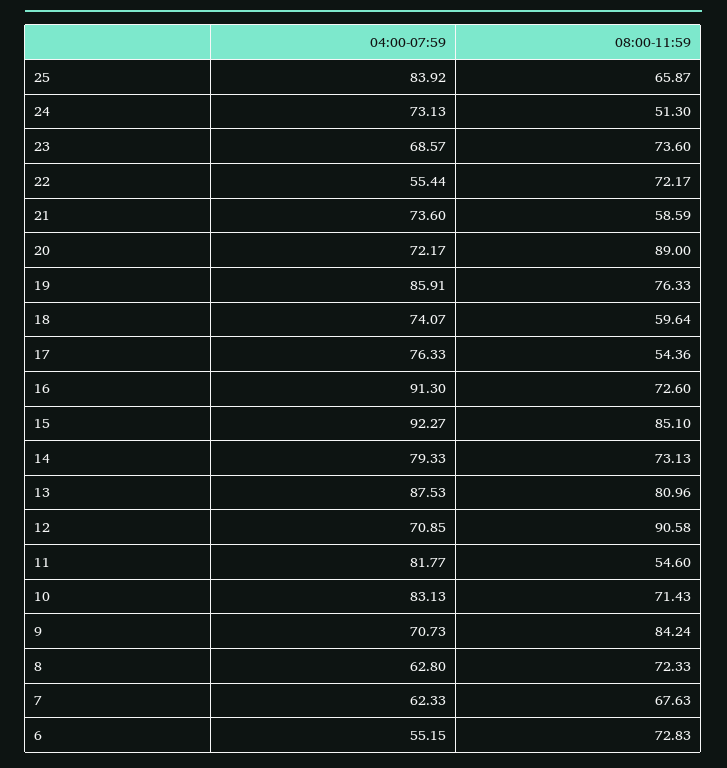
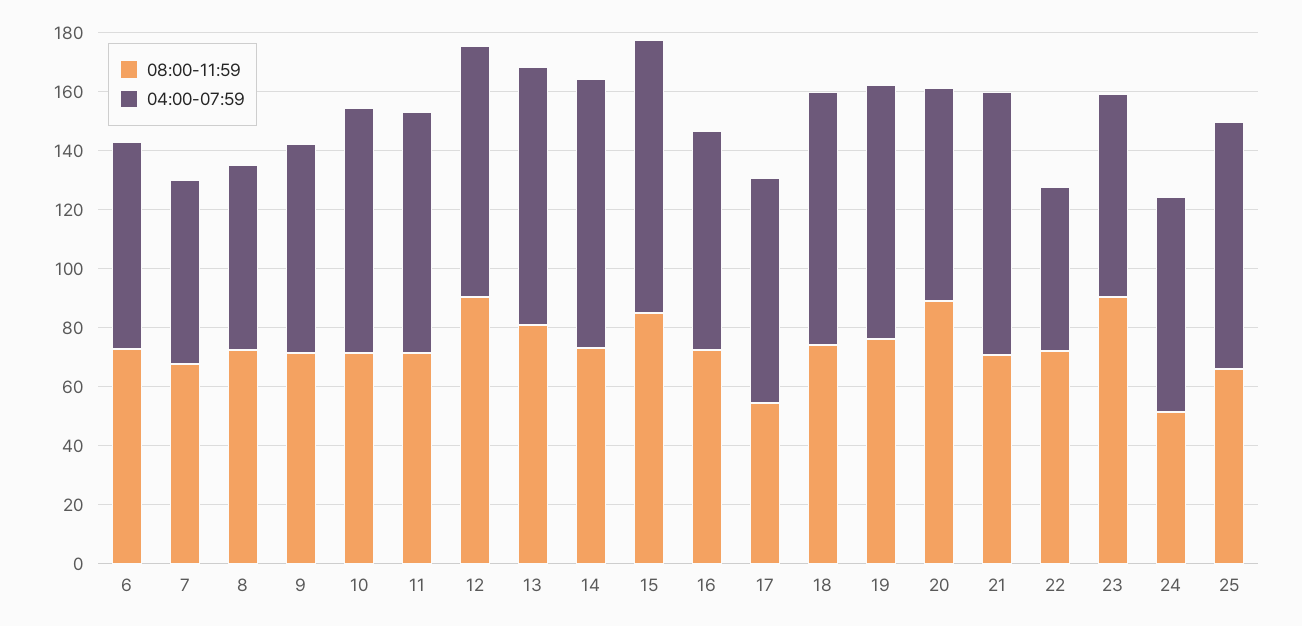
08:00-11:59, 23: 73.6 -> 90
04:00-07:59, 21: 73.6 -> 90
08:00-11:59, 21: 58.59 -> 70
04:00-07:59, 18: 74.07 -> 85
08:00-11:59, 18: 59.64 -> 75
04:00-07:59, 16: 91.3 -> 75
04:00-07:59, 14: 79.33 -> 90
04:00-07:59, 12: 70.85 -> 85
08:00-11:59, 11: 54.6 -> 70
08:00-11:59, 9: 84.24 -> 70
04:00-07:59, 6: 55.15 -> 70

